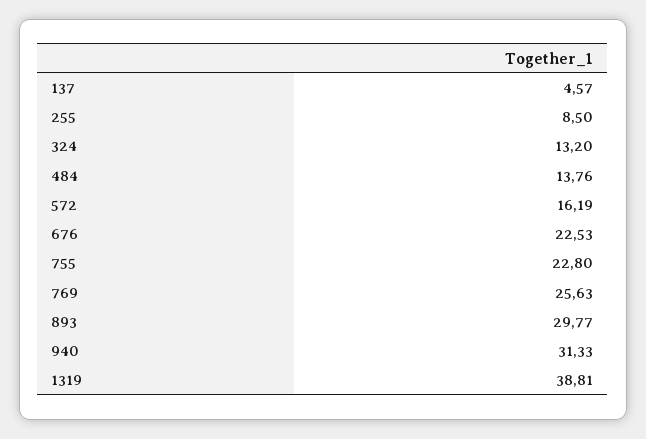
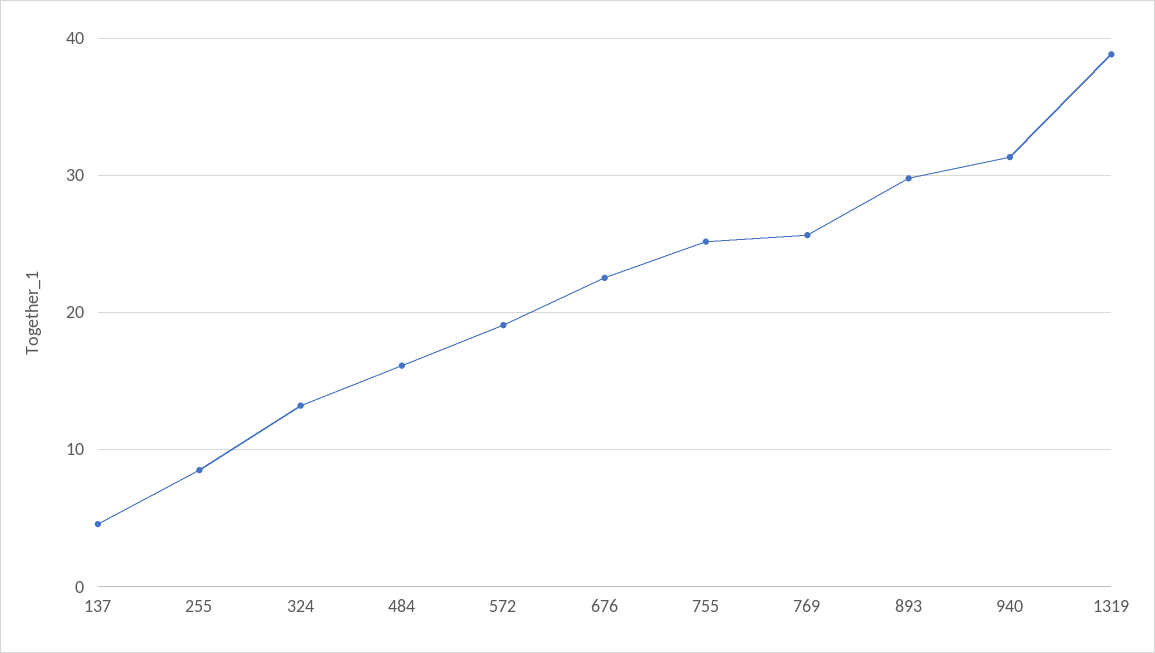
484: 13.76 -> 16
572: 16.19 -> 19
755: 22.8 -> 25

